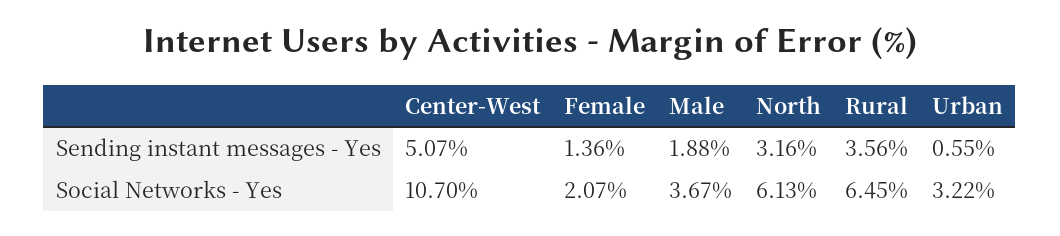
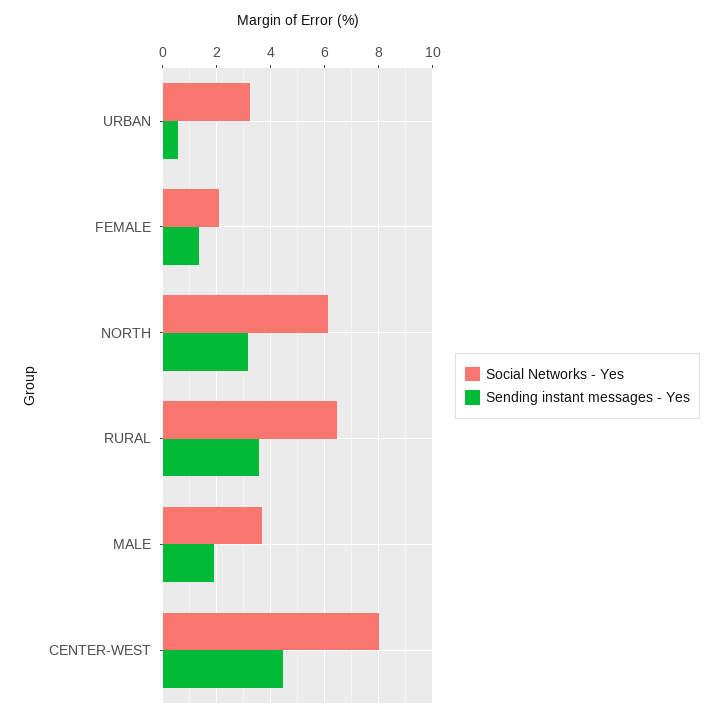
Sending instant messages - Yes, Center-West: 5.07 -> 4.5
Social Networks - Yes, Center-West: 10.7 -> 8

